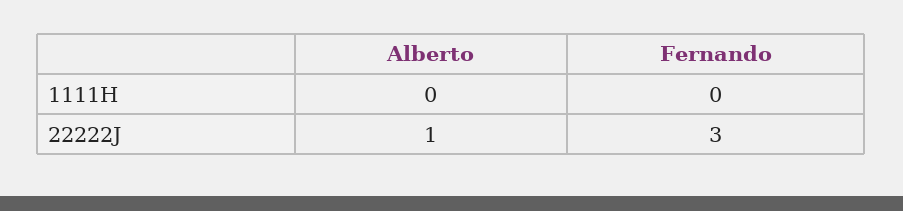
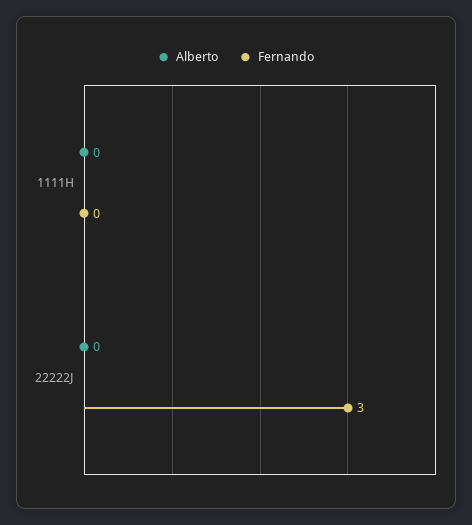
Alberto, 22222J: 1 -> 0

